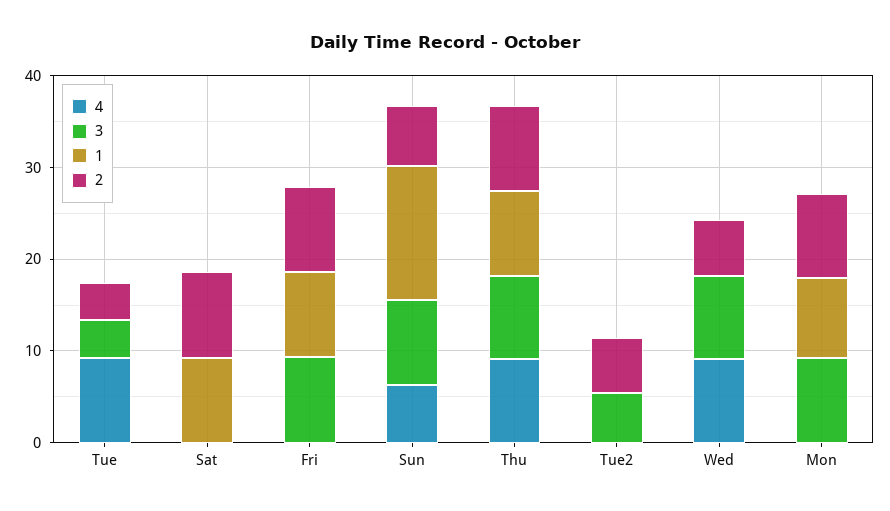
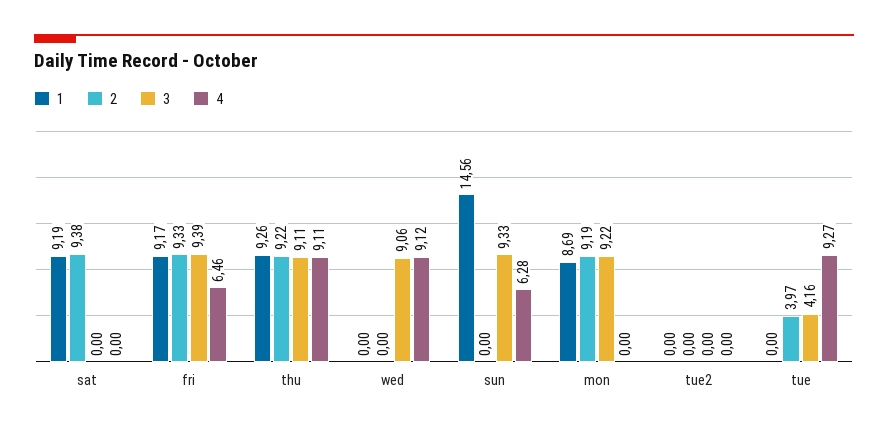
4, Fri: 0 -> 6.46
2, Sun: 6 -> 0
3, Tue2: 6 -> 0
2, Tue2: 6 -> 0
2, Wed: 6 -> 0

